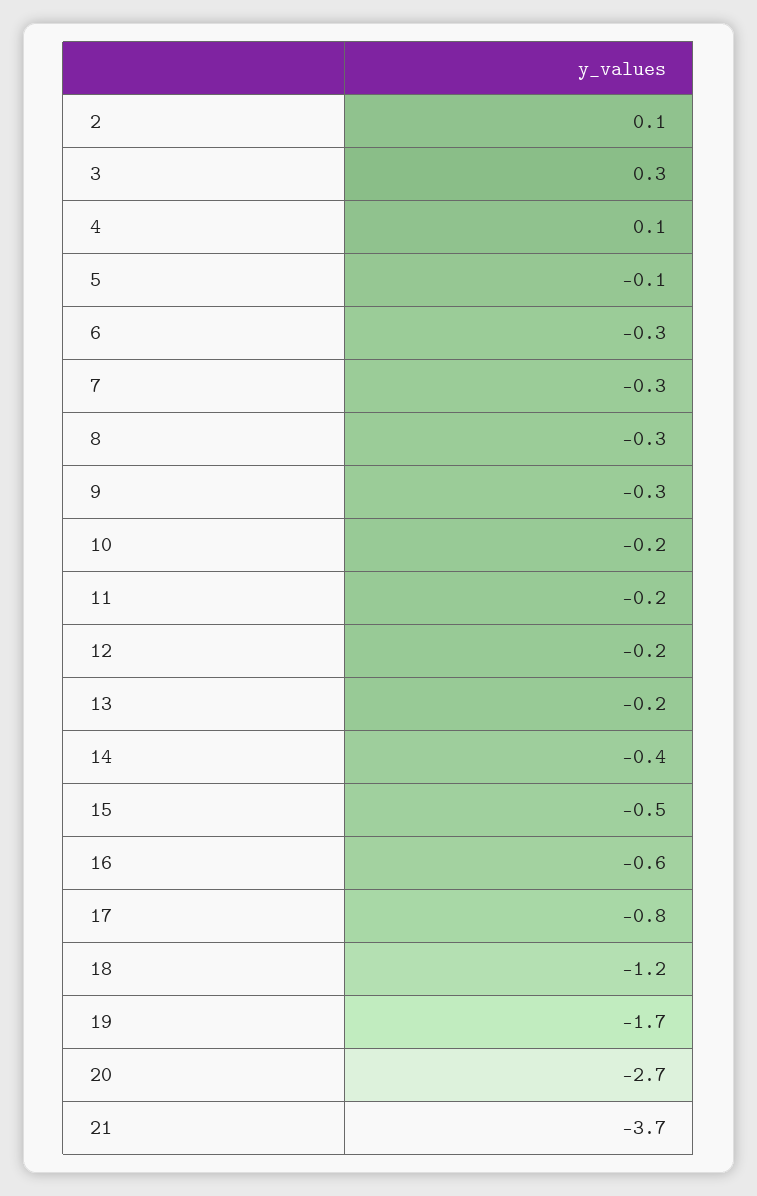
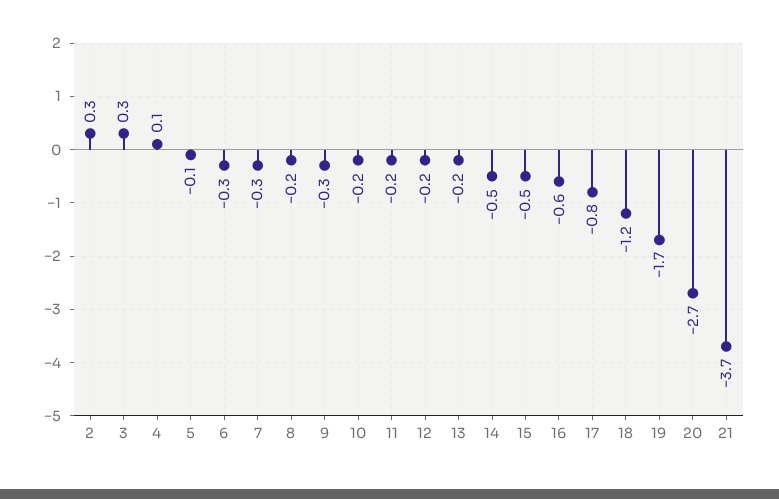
2: 0.1 -> 0.3
8: -0.3 -> -0.2
14: -0.4 -> -0.5

